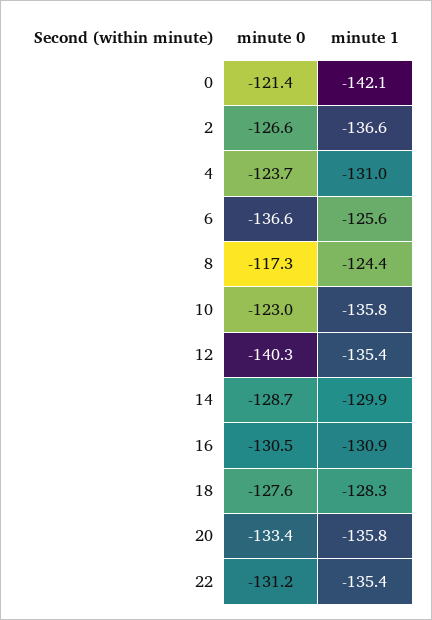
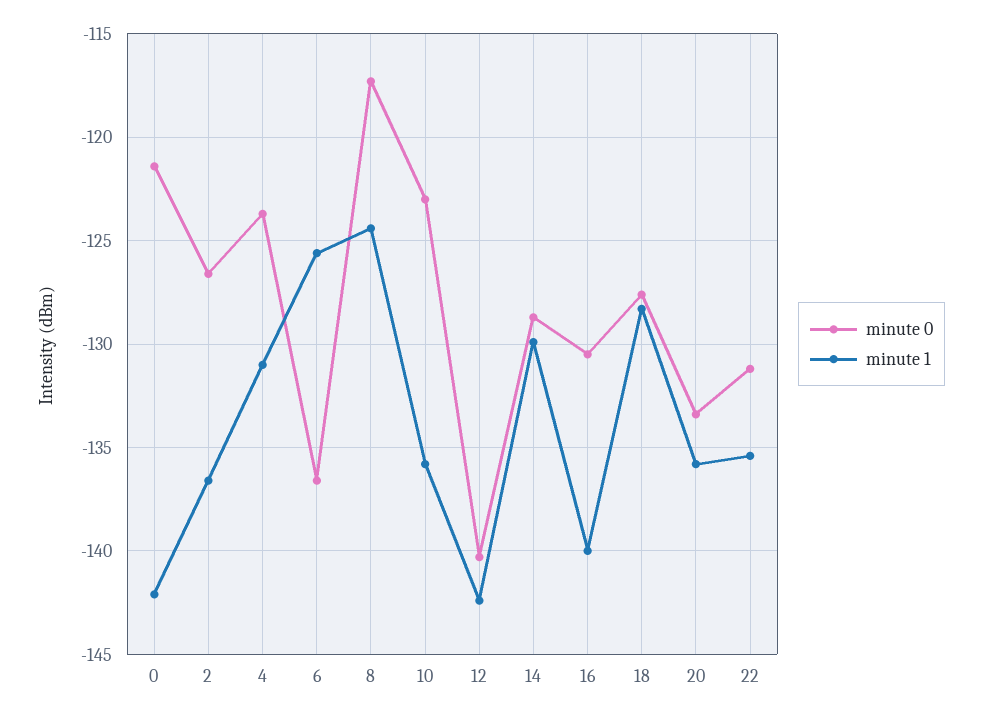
minute 1, 12: -135.4 -> -142.5
minute 1, 16: -130.9 -> -140

